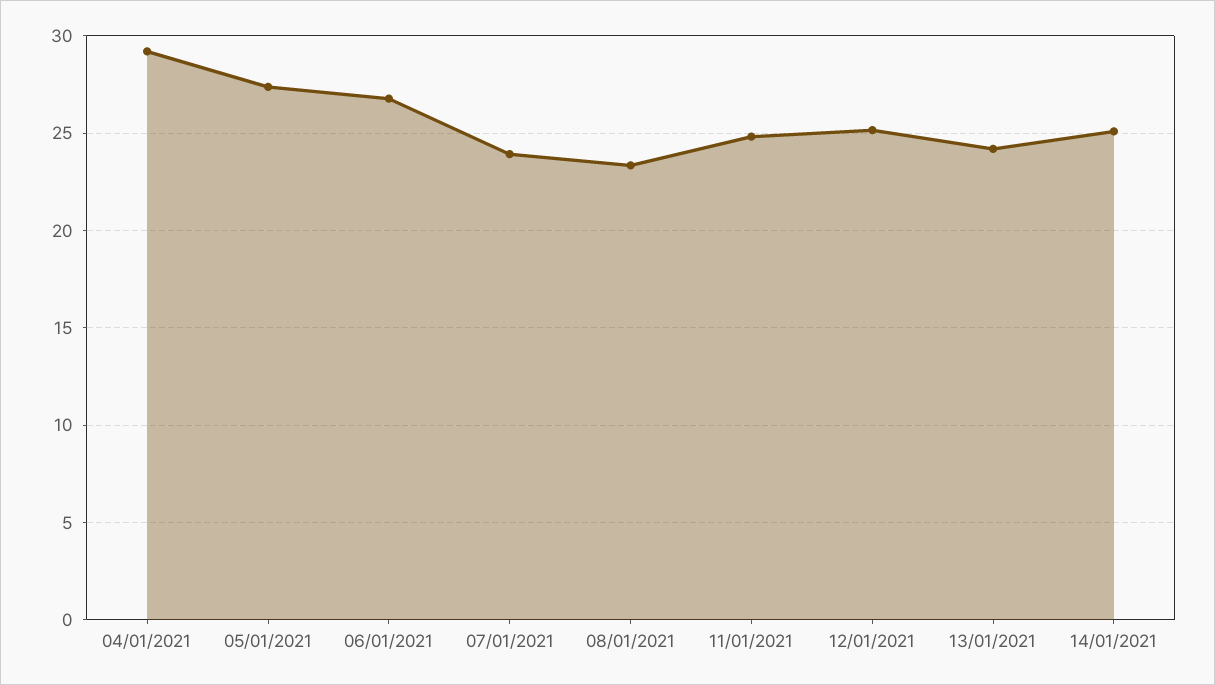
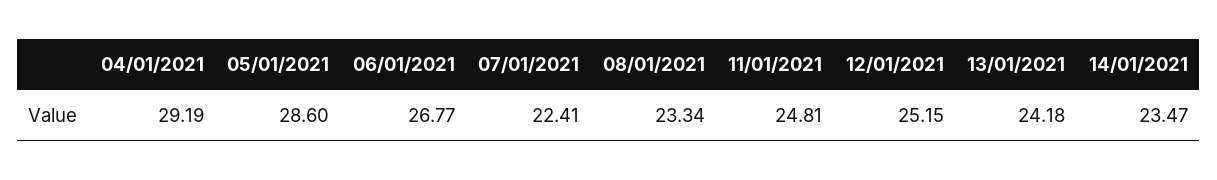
05/01/2021: 27.5 -> 28.6
07/01/2021: 24 -> 22.41
14/01/2021: 25 -> 23.47

